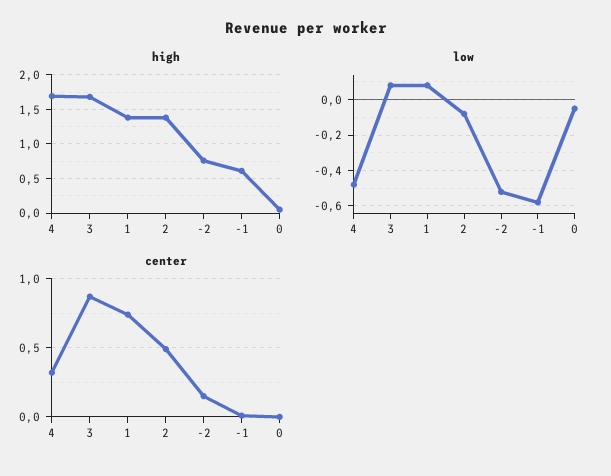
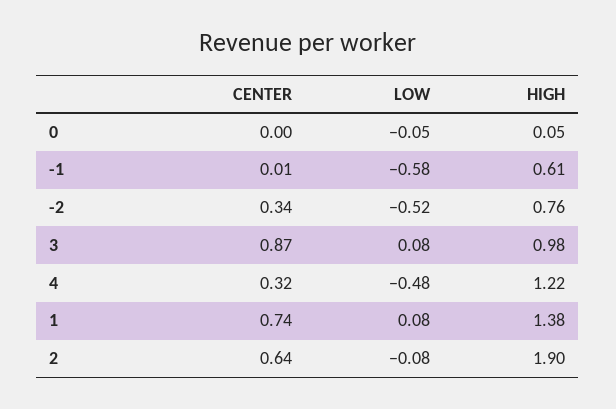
high, 4: 1.7 -> 1.22
high, 3: 1.7 -> 0.98
high, 2: 1.4 -> 1.9
center, 2: 0.5 -> 0.64
center, -2: 0.15 -> 0.34

